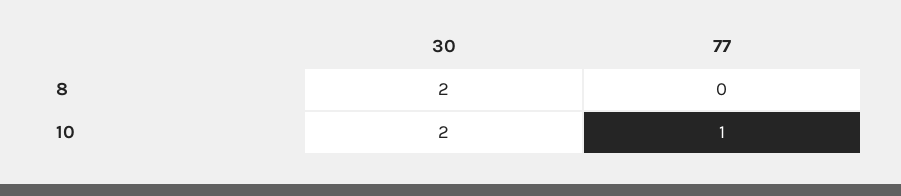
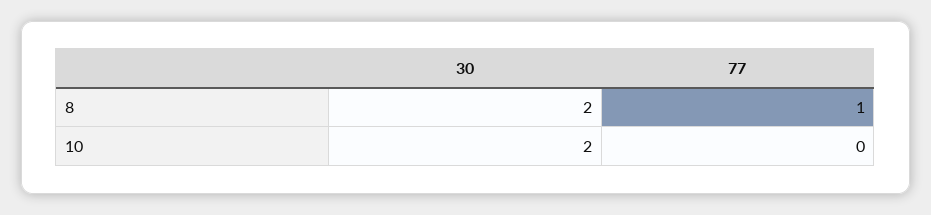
77, 8: 0 -> 1
77, 10: 1 -> 0

